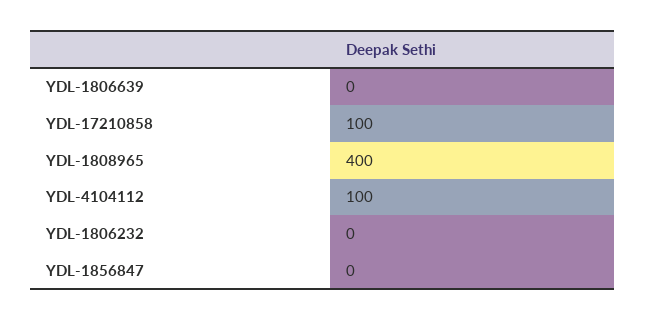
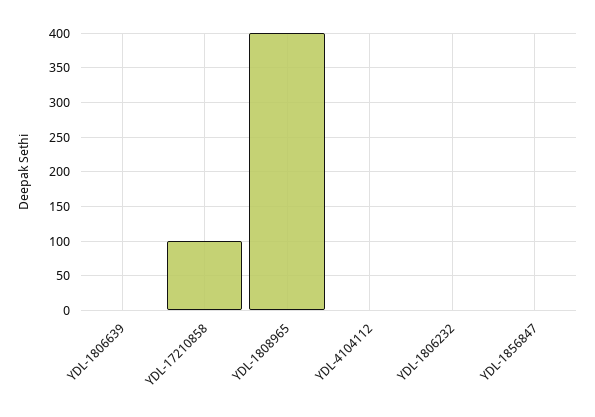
YDL-4104112: 100 -> 0

